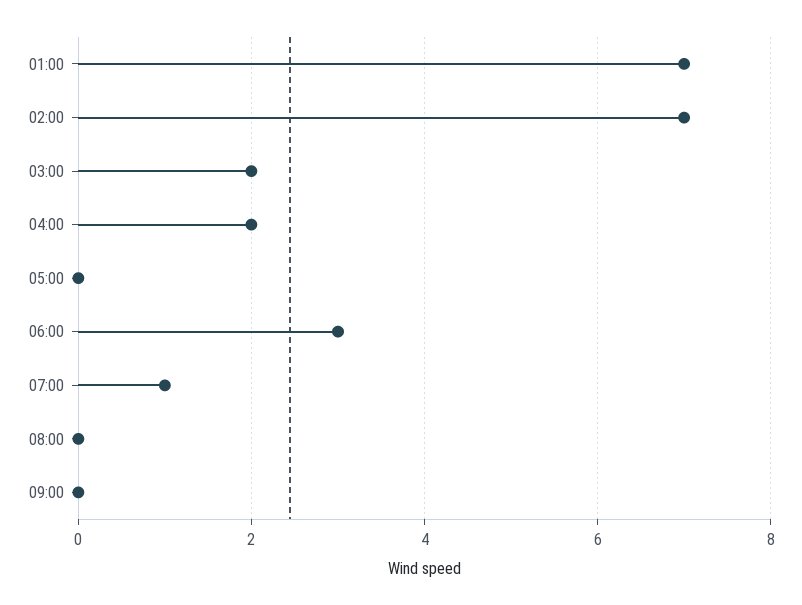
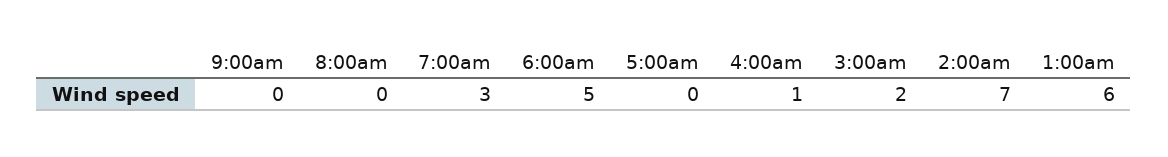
01:00: 7 -> 6
04:00: 2 -> 1
06:00: 3 -> 5
07:00: 1 -> 3

